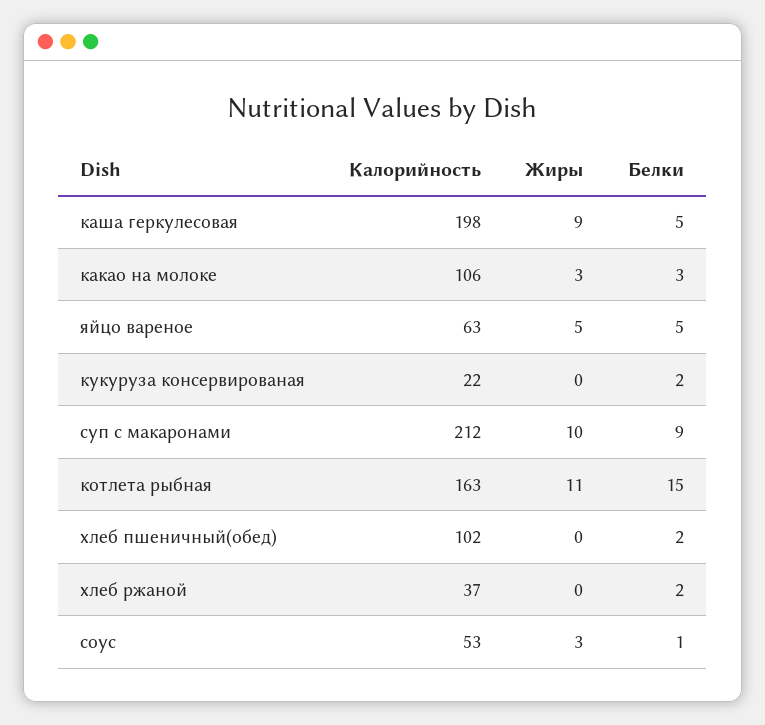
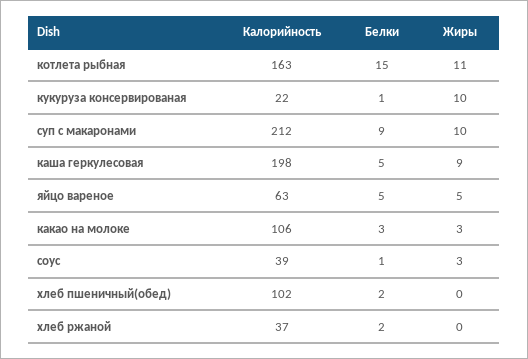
Жиры, кукуруза консервированая: 0 -> 10
Белки, кукуруза консервированая: 2 -> 1
Калорийность, соус: 53 -> 39

